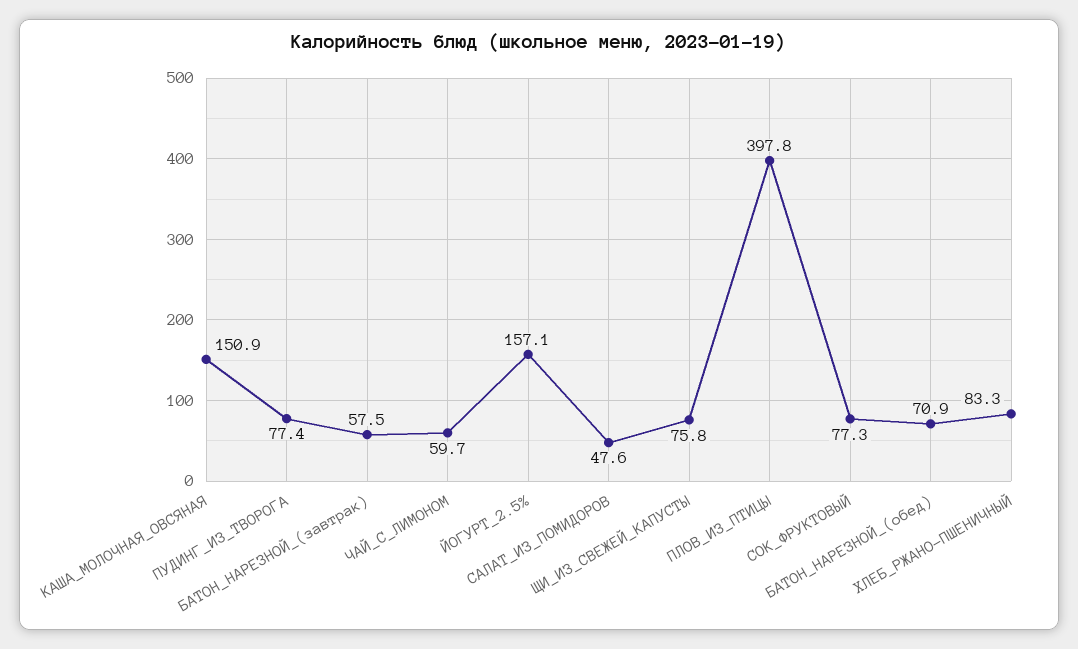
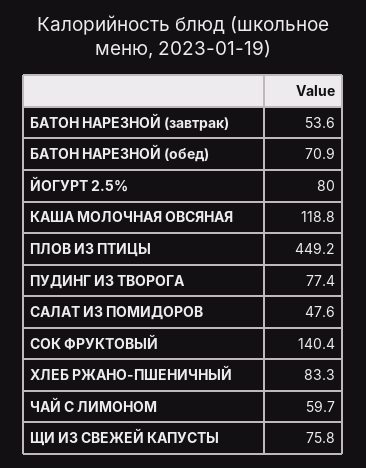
КАША_МОЛОЧНАЯ_ОВСЯНАЯ: 150.9 -> 118.8
БАТОН_НАРЕЗНОЙ_(завтрак): 57.5 -> 53.6
ЙОГУРТ_2.5%: 157.1 -> 80
ПЛОВ_ИЗ_ПТИЦЫ: 397.8 -> 449.2
СОК_ФРУКТОВЫЙ: 77.3 -> 140.4

